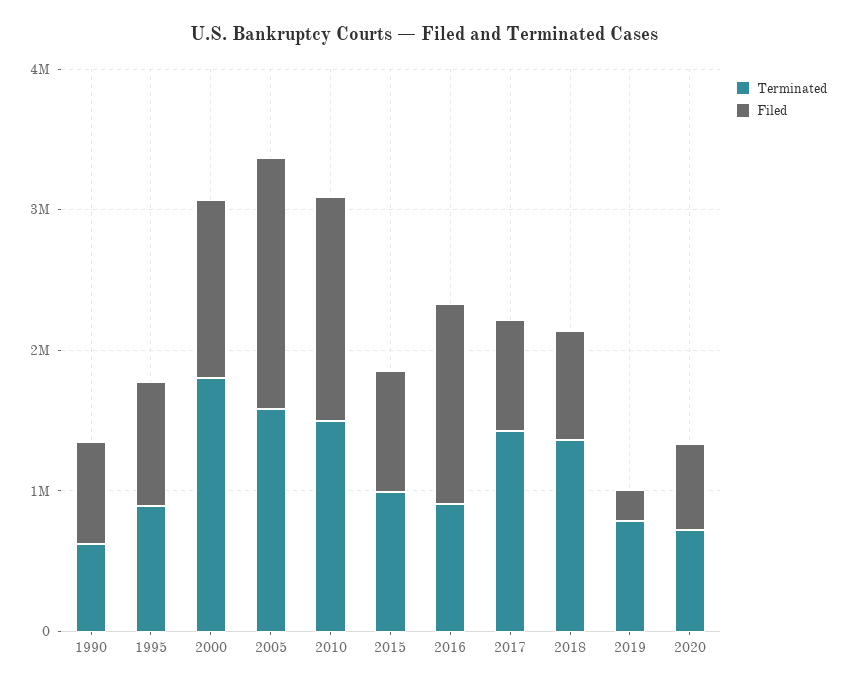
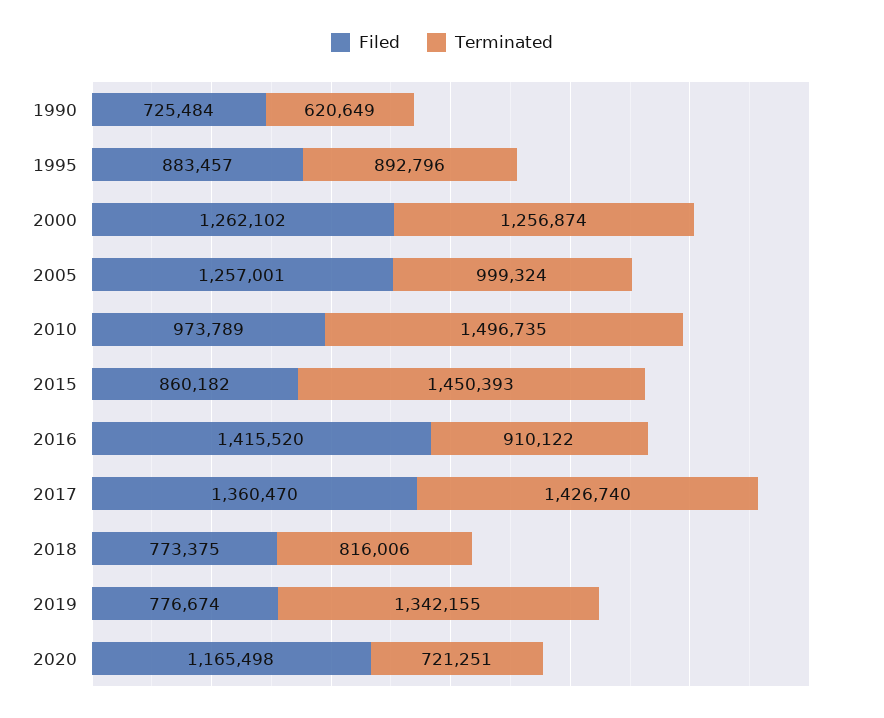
Terminated, 2000: 1800000 -> 1256874
Terminated, 2005: 1600000 -> 999324
Filed, 2005: 1800000 -> 1257001
Filed, 2010: 1600000 -> 973789
Terminated, 2015: 1000000 -> 1450393
Filed, 2017: 800000 -> 1360470
Terminated, 2018: 1400000 -> 816006
Terminated, 2019: 800000 -> 1342155
Filed, 2019: 200000 -> 776674
Filed, 2020: 600000 -> 1165498

